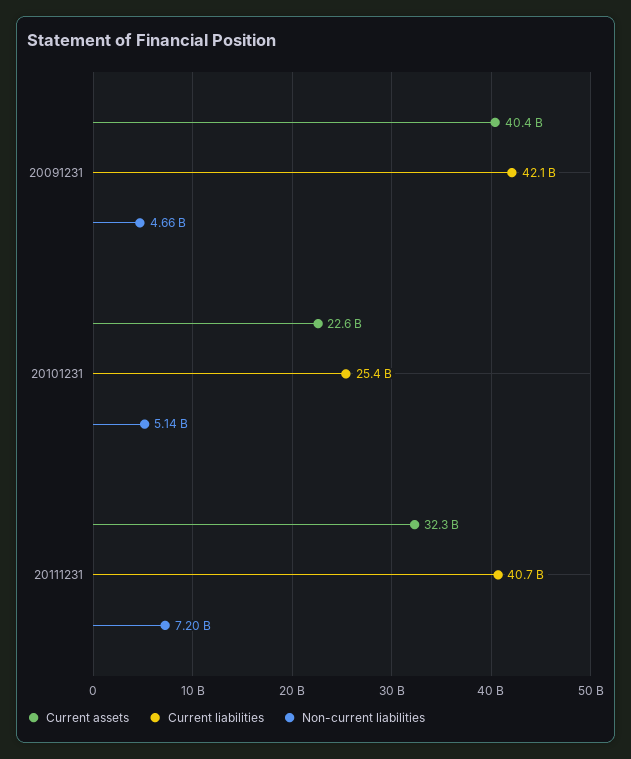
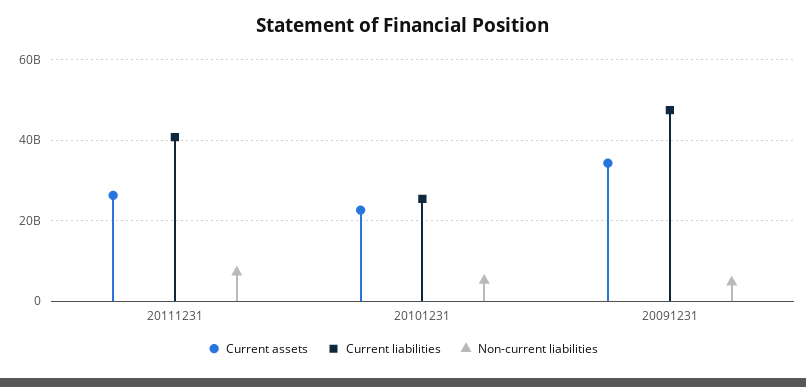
Current assets, 20091231: 40400000000 -> 34000000000
Current liabilities, 20091231: 42100000000 -> 48000000000
Current assets, 20111231: 32300000000 -> 26000000000

